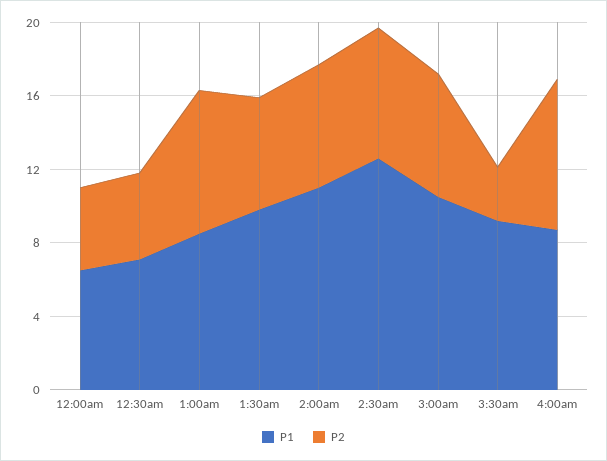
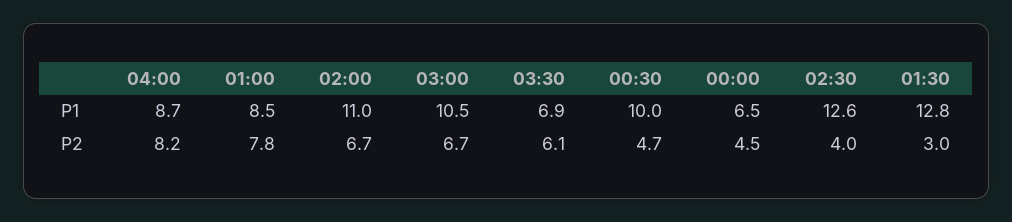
P1, 12:30am: 7 -> 10
P1, 1:30am: 10 -> 12.8
P2, 1:30am: 6 -> 3
P2, 2:30am: 7 -> 4
P1, 3:30am: 9 -> 6.9
P2, 3:30am: 3 -> 6.1

